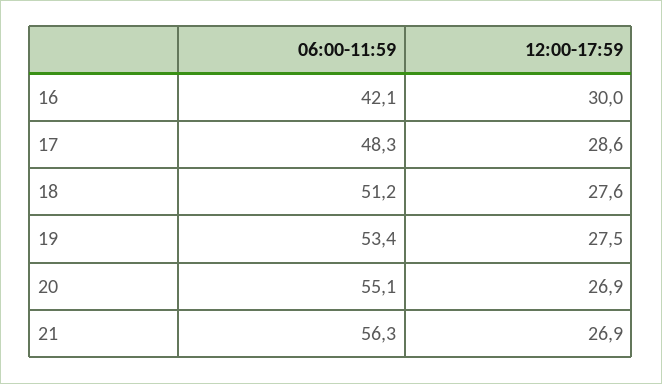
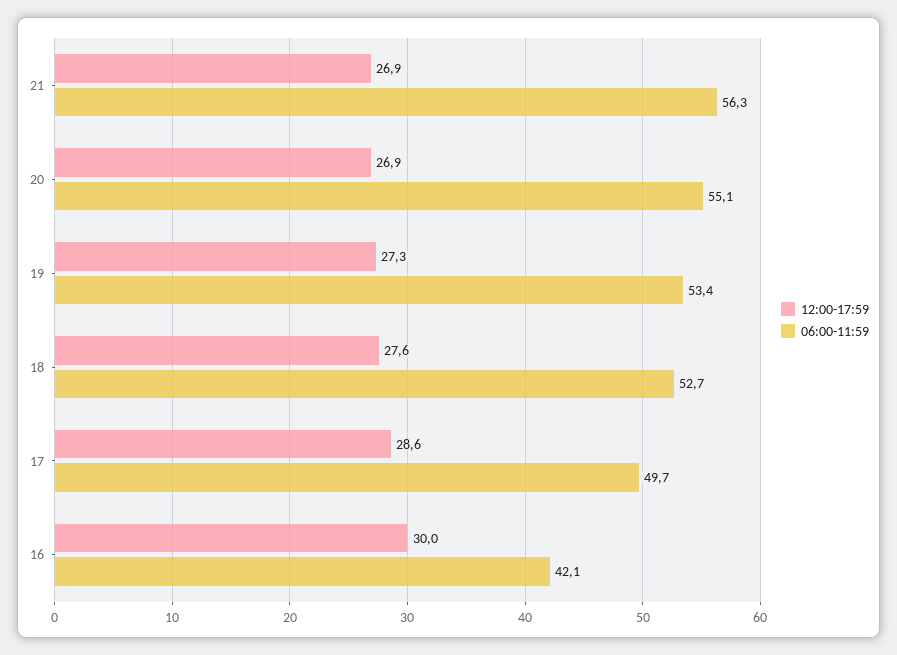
06:00-11:59, 17: 48.3 -> 49.7
06:00-11:59, 18: 51.2 -> 52.7
12:00-17:59, 19: 27.5 -> 27.3

